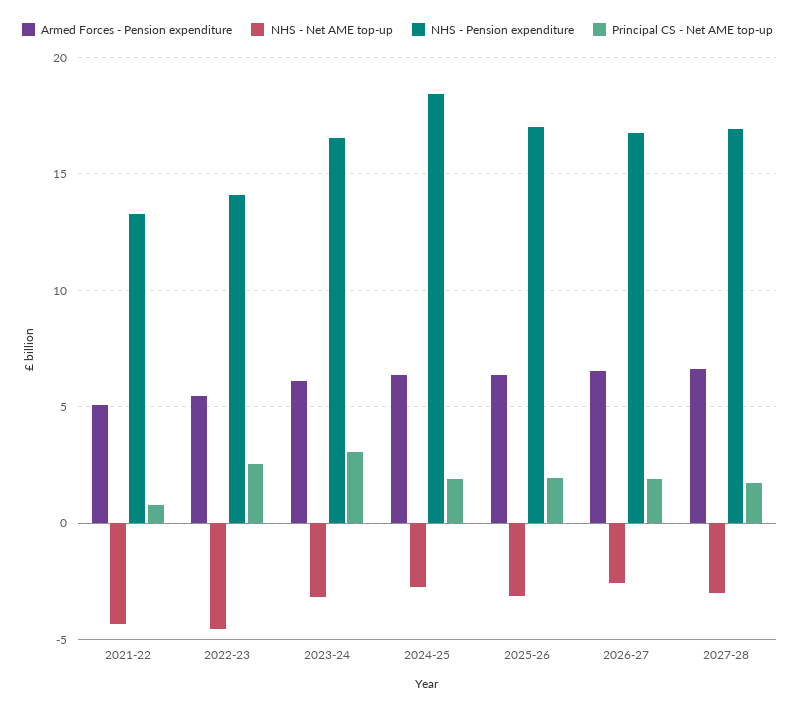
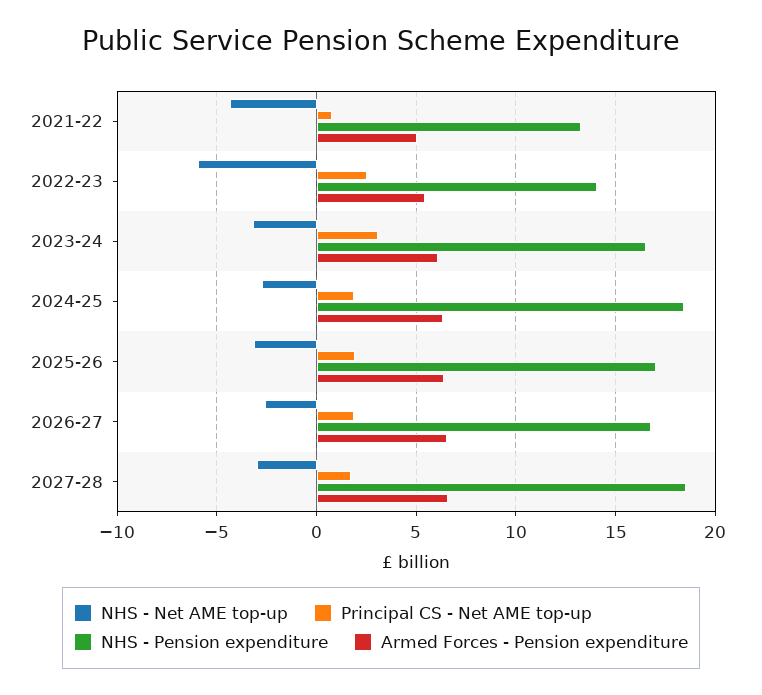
NHS - Net AME top-up, 2022-23: -4.5 -> -6
NHS - Pension expenditure, 2027-28: 17 -> 18.5

